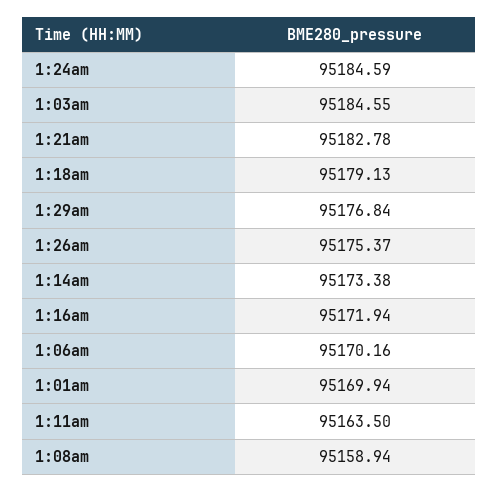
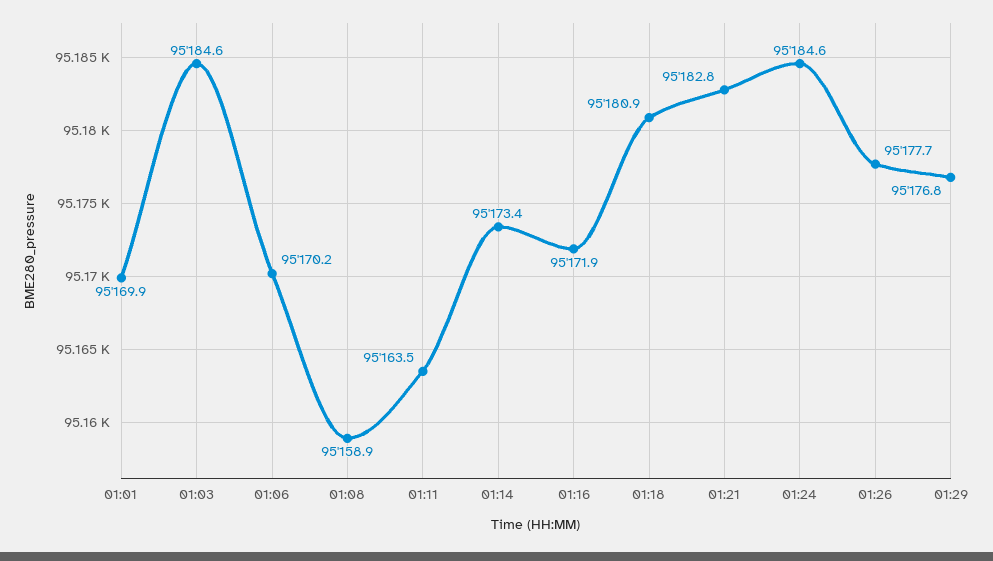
1:18am: 95179.13 -> 95180.9
1:26am: 95175.37 -> 95177.7

